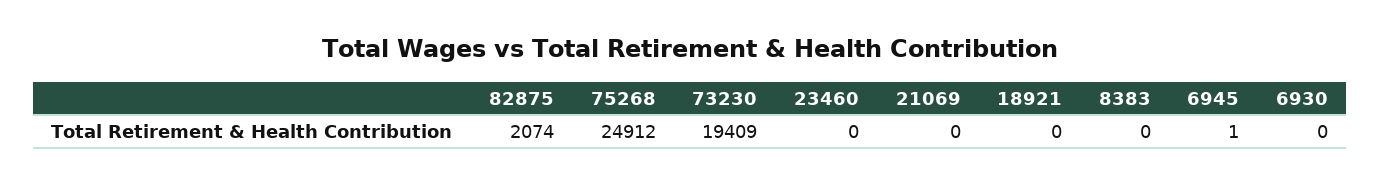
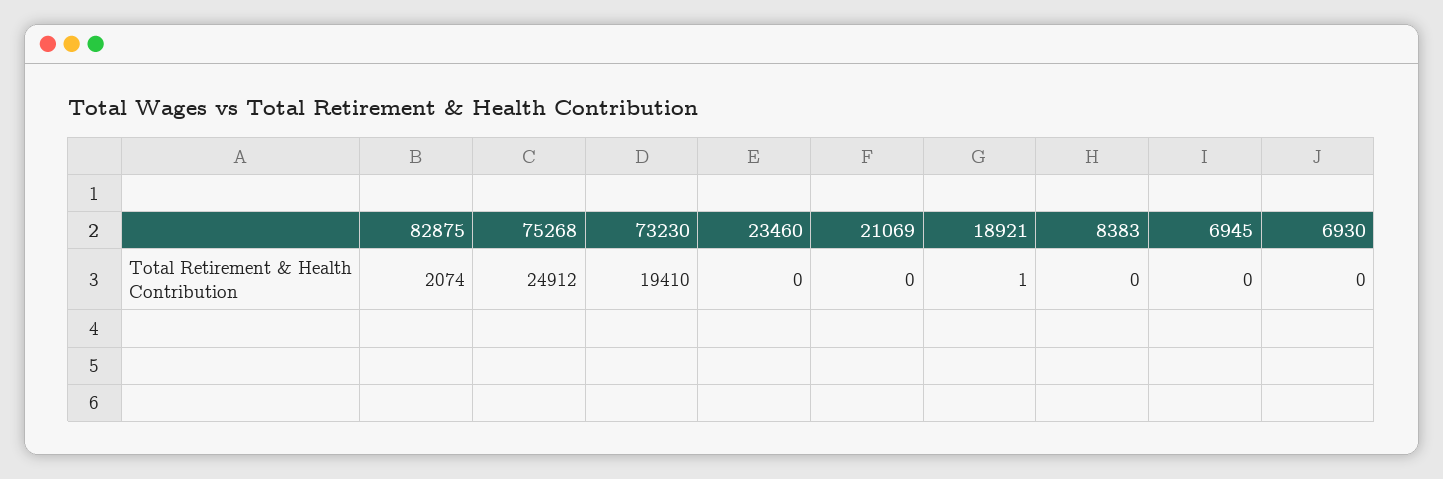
73230: 19409 -> 19410
18921: 0 -> 1
6945: 1 -> 0

